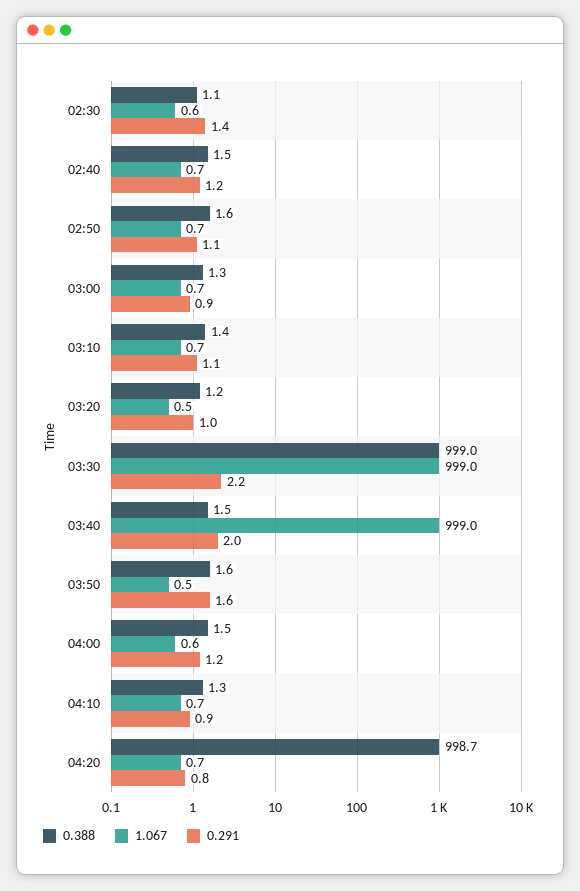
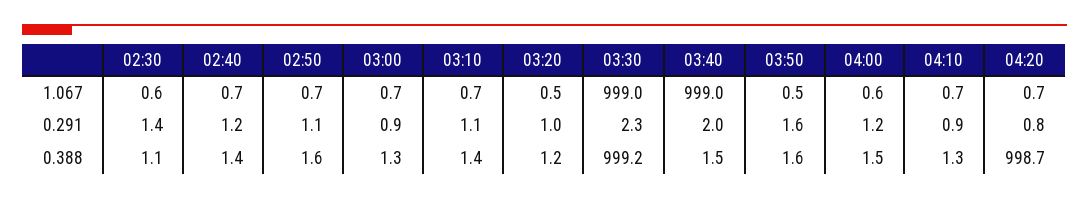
0.388, 02:40: 1.5 -> 1.4
0.388, 03:30: 999 -> 999.2
0.291, 03:30: 2.2 -> 2.3

